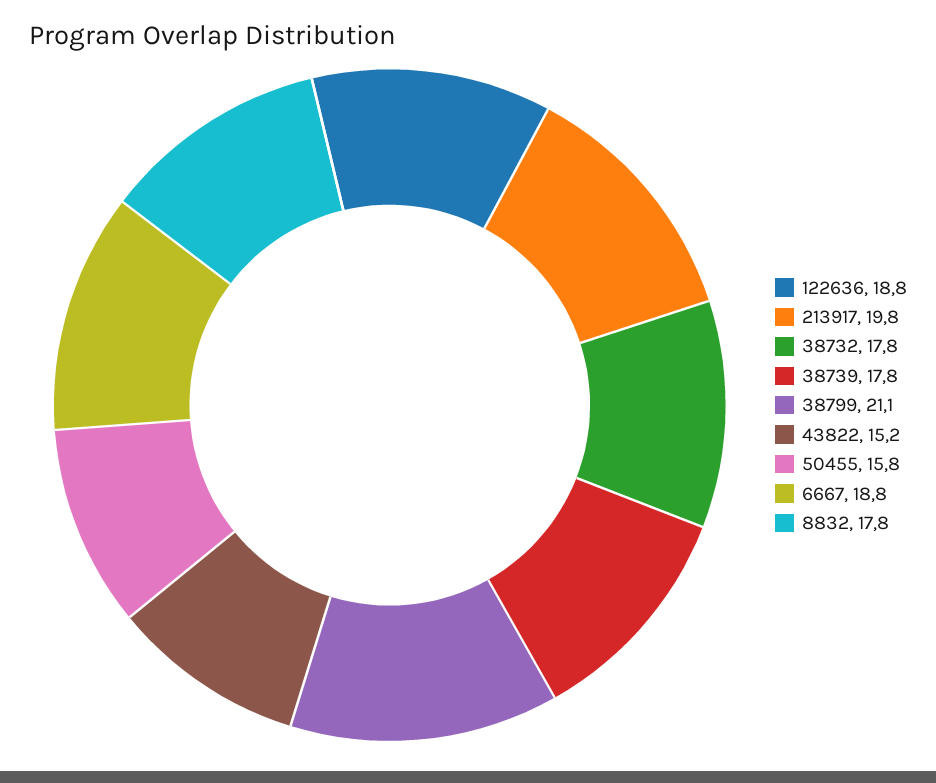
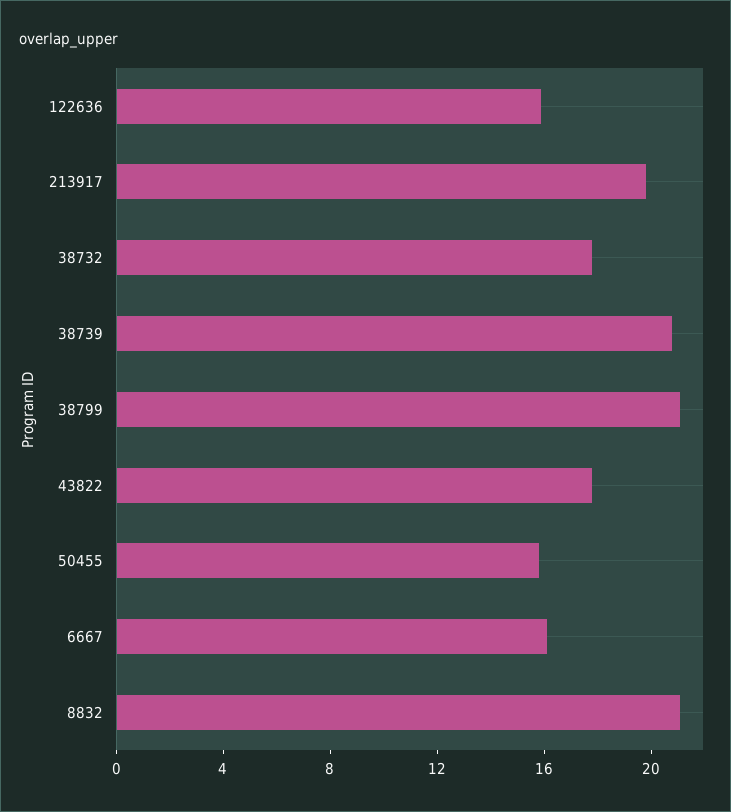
122636: 18.8 -> 16
38739: 17.8 -> 21
43822: 15.2 -> 18
6667: 18.8 -> 16
8832: 17.8 -> 21

